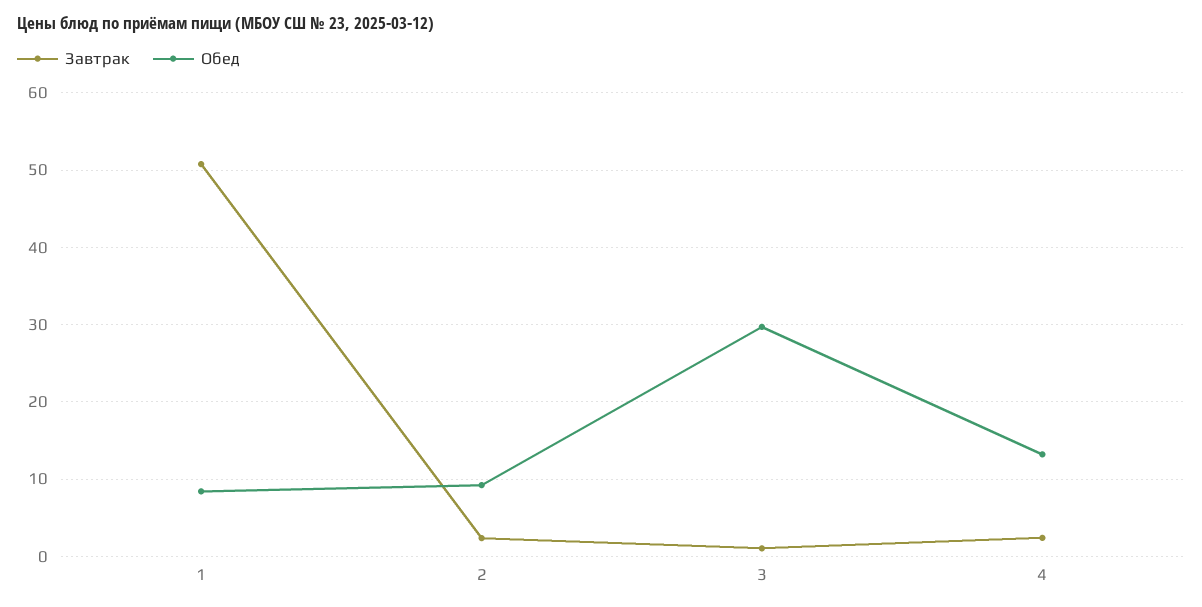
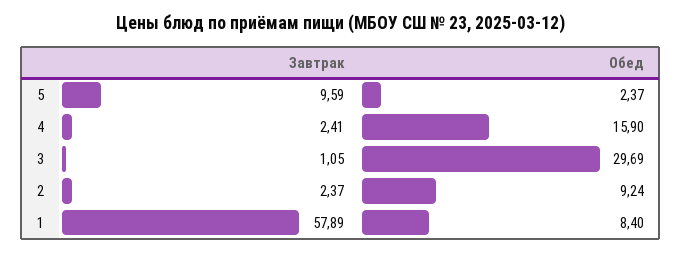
Завтрак, 1: 51 -> 57.89
Обед, 4: 13 -> 15.9
Завтрак, 5: none -> 9.59
Обед, 5: none -> 2.37

